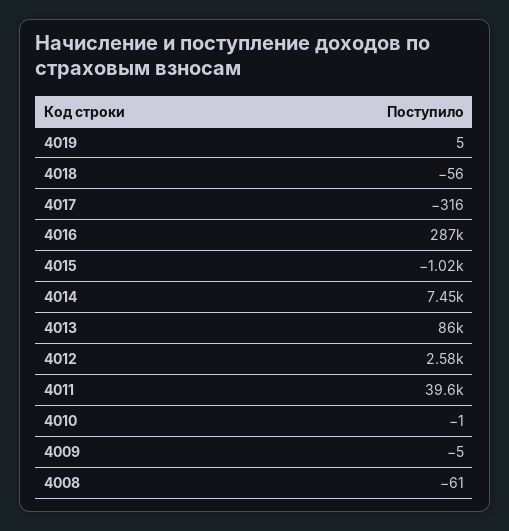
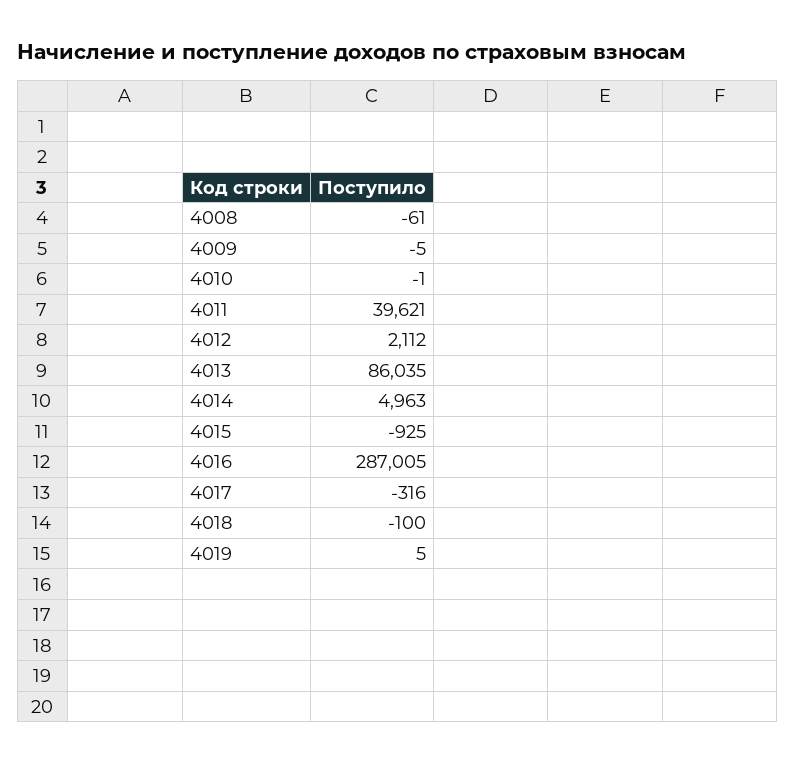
4018: -56 -> -100
4015: -1020 -> -925
4014: 7450 -> 4963
4012: 2580 -> 2112

